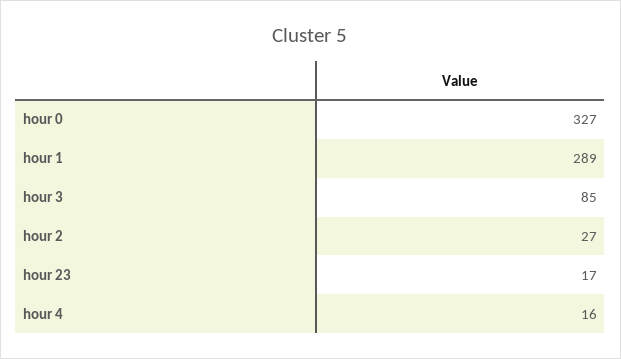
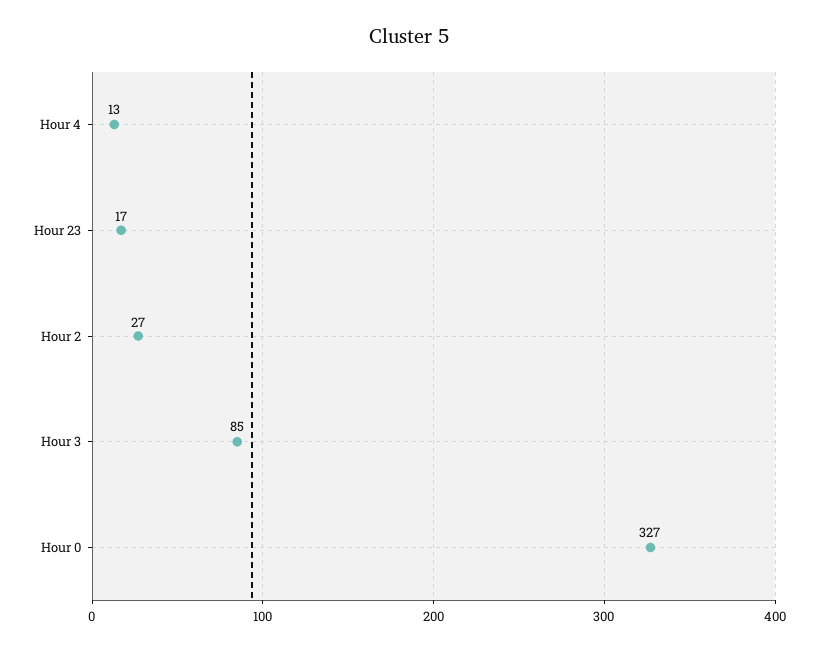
hour 1: 289 -> none
hour 4: 16 -> 13

